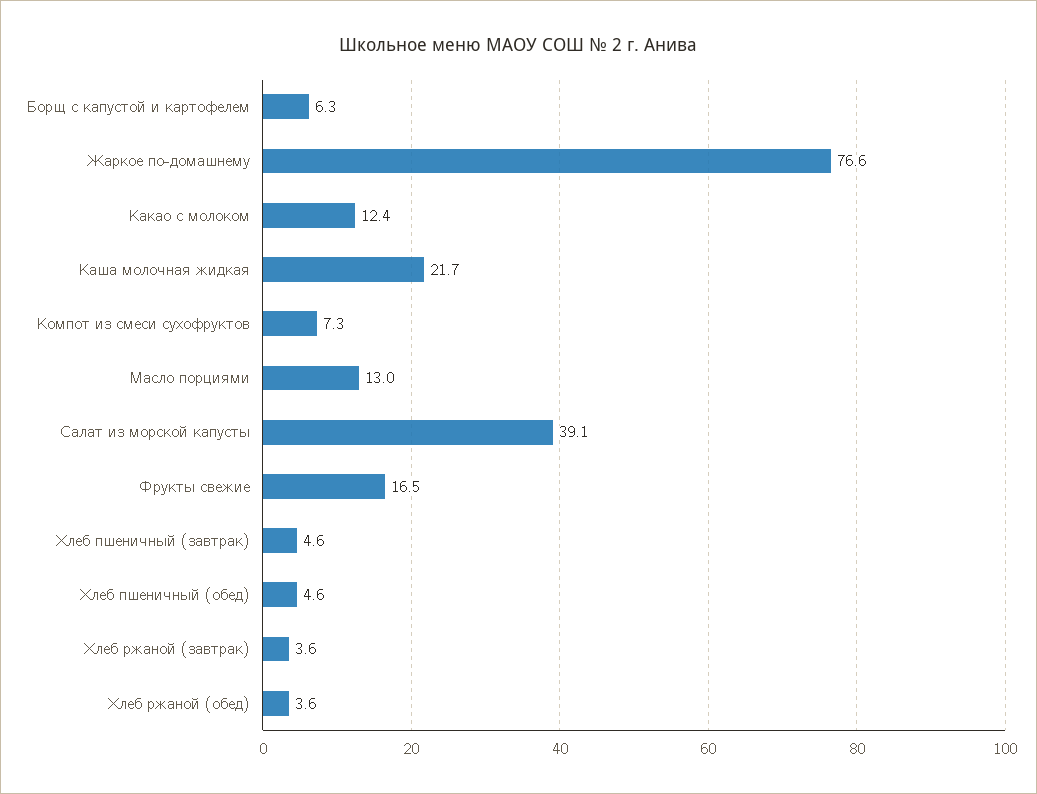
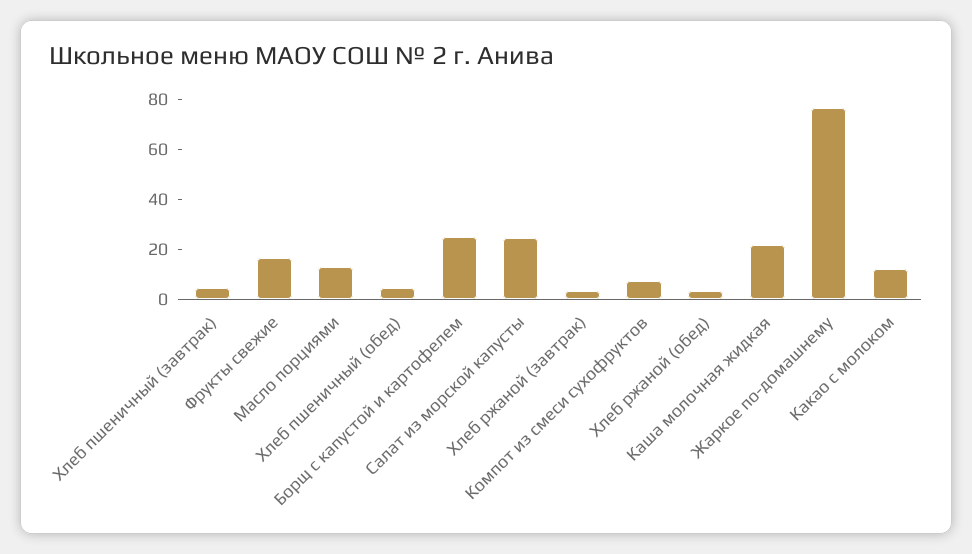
Борщ с капустой и картофелем: 6.3 -> 25
Салат из морской капусты: 39.1 -> 25

